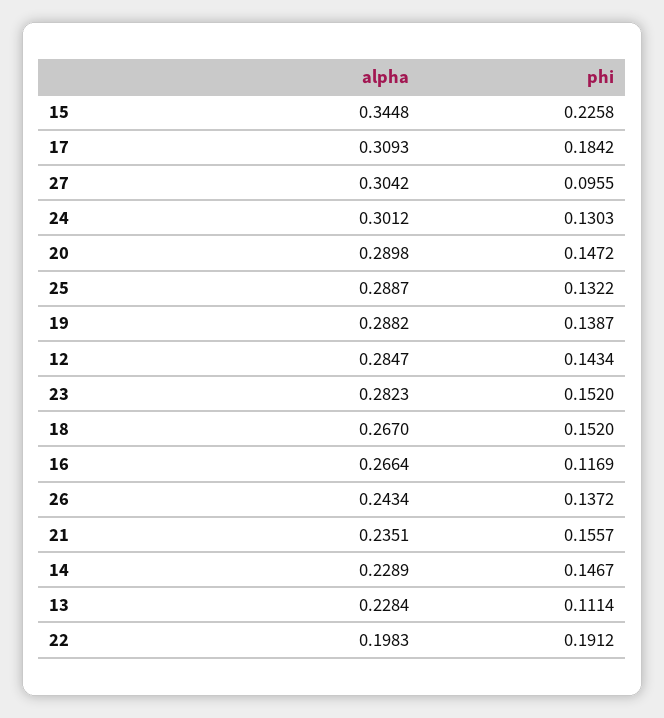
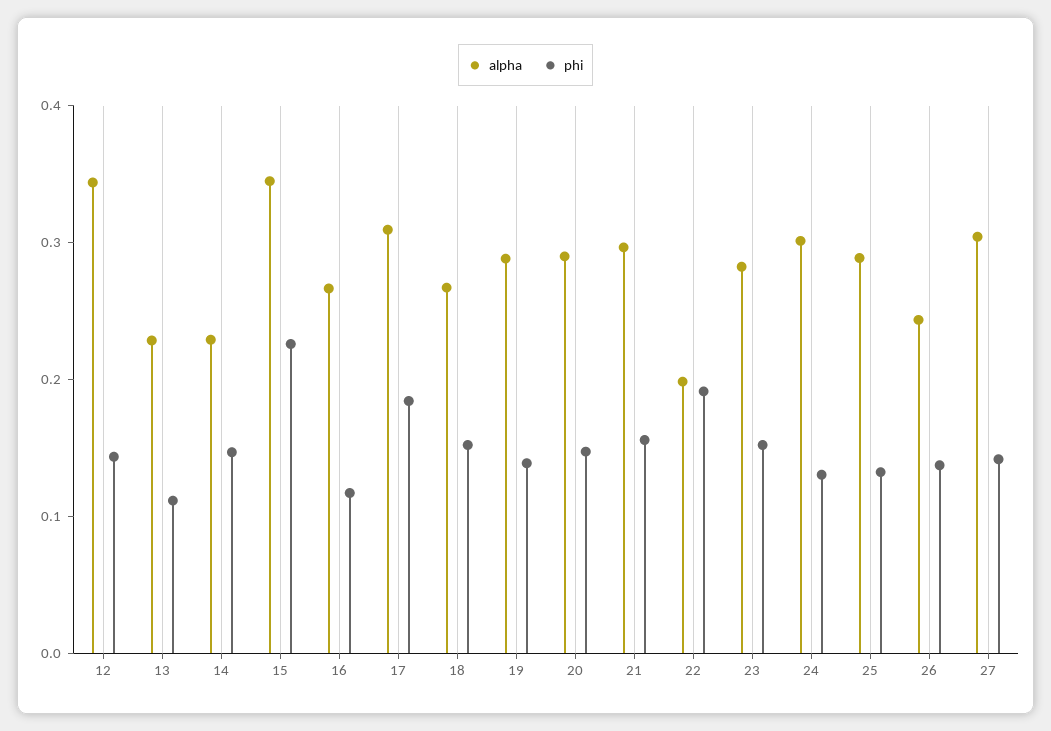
phi, 27: 0.0955 -> 0.14
alpha, 12: 0.2847 -> 0.34
alpha, 21: 0.2351 -> 0.3

